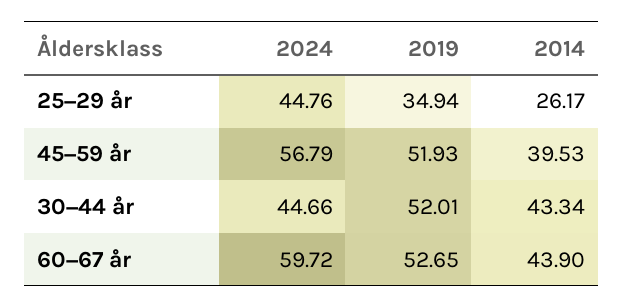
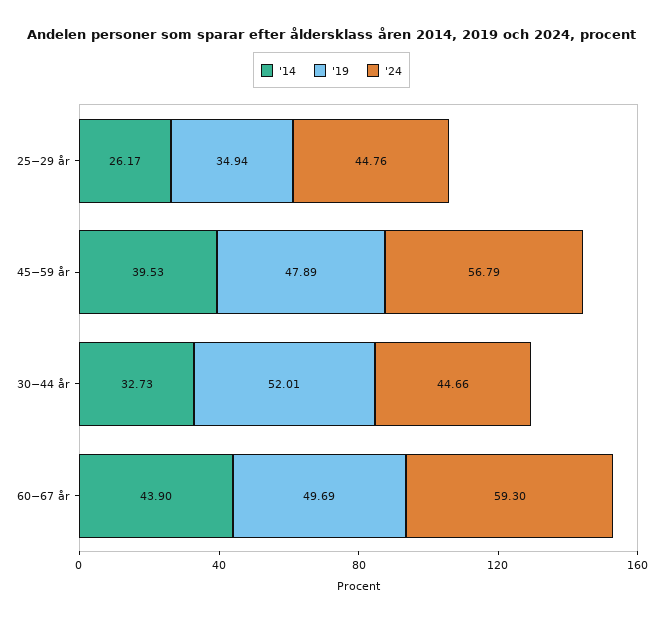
2019, 45−59 år: 51.93 -> 47.89
2014, 30−44 år: 43.34 -> 32.73
2024, 60−67 år: 59.72 -> 59.3
2019, 60−67 år: 52.65 -> 49.69

